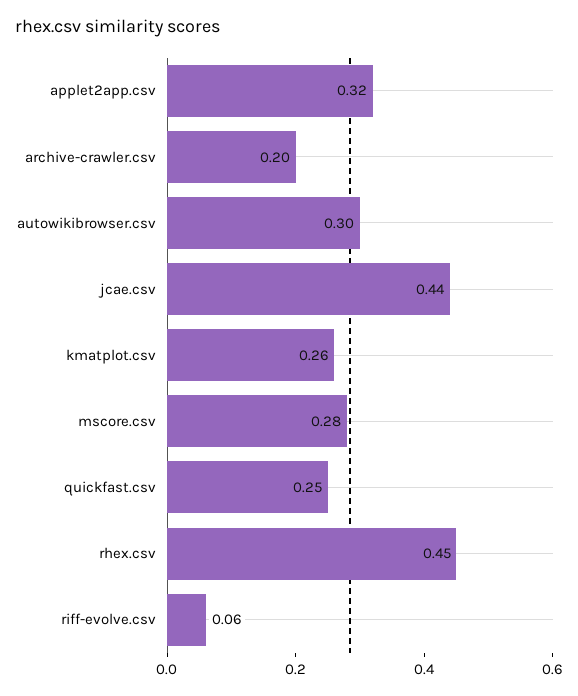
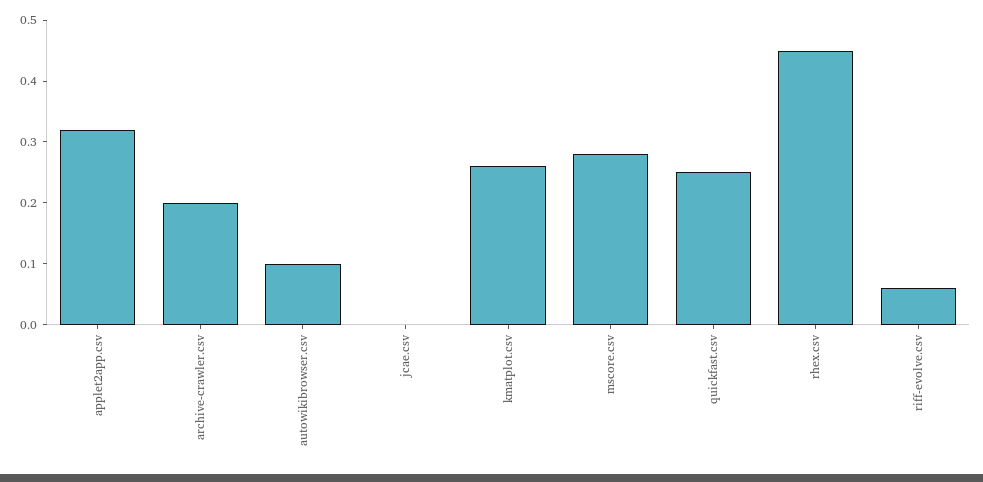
autowikibrowser.csv: 0.3 -> 0.1
jcae.csv: 0.44 -> 0

